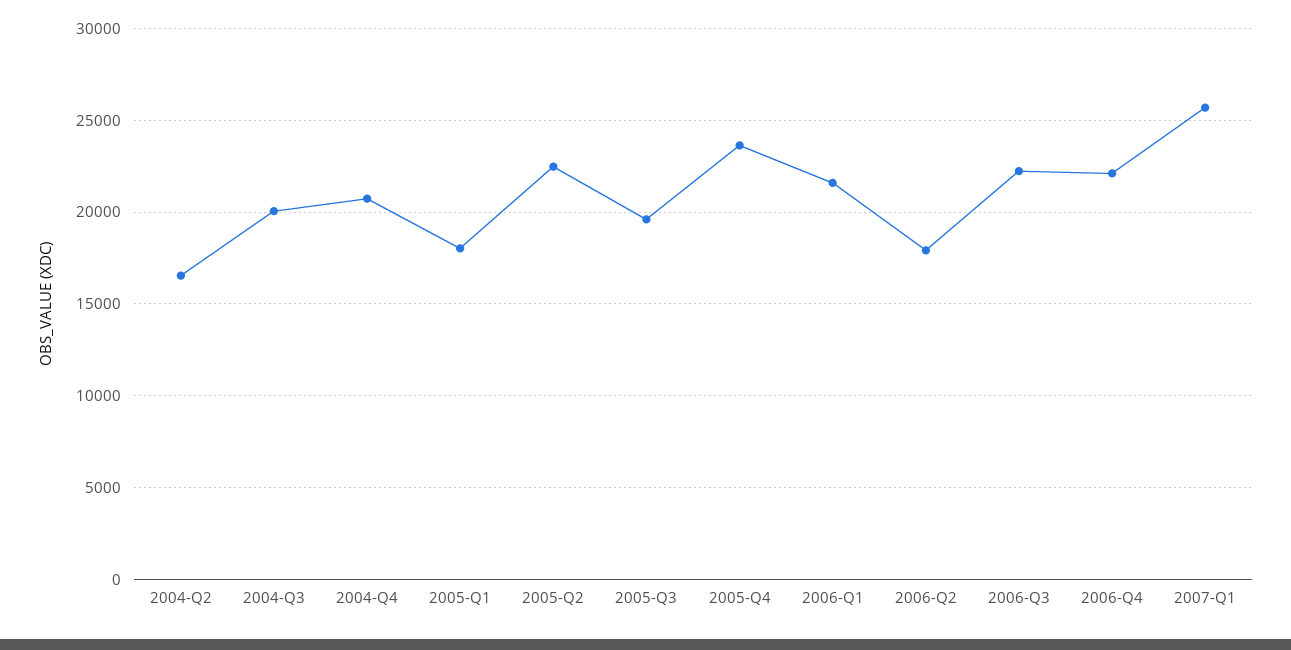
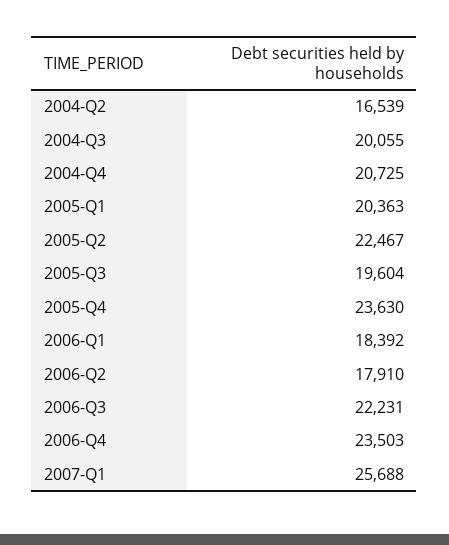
2005-Q1: 18000 -> 20363
2006-Q1: 21500 -> 18392
2006-Q4: 22000 -> 23503

